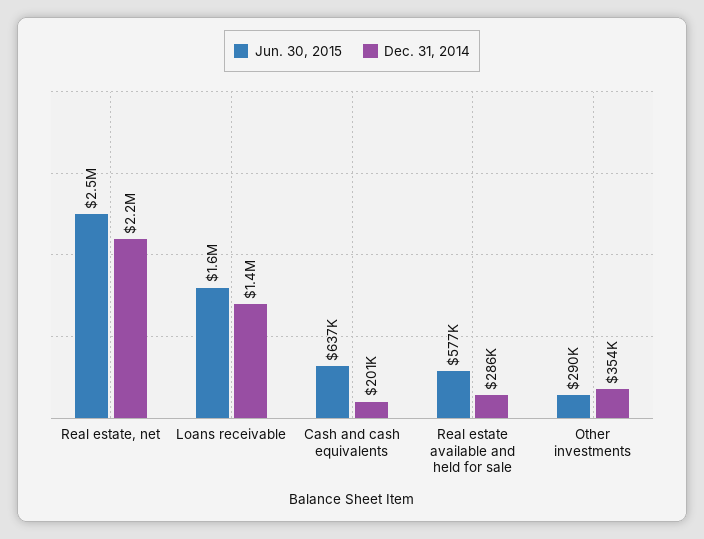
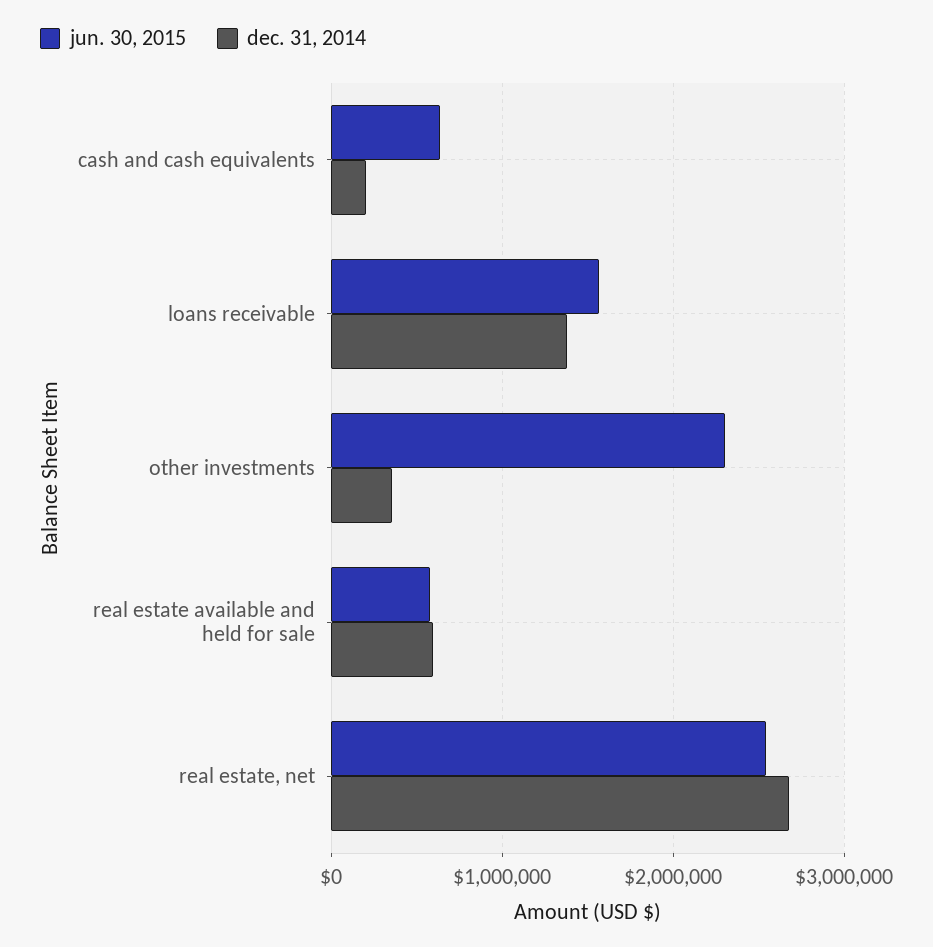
Dec. 31, 2014, Real estate, net: 2200000 -> 2700000
Dec. 31, 2014, Real estate available and held for sale: 286000 -> 600000
Jun. 30, 2015, Other investments: 290000 -> 2300000

